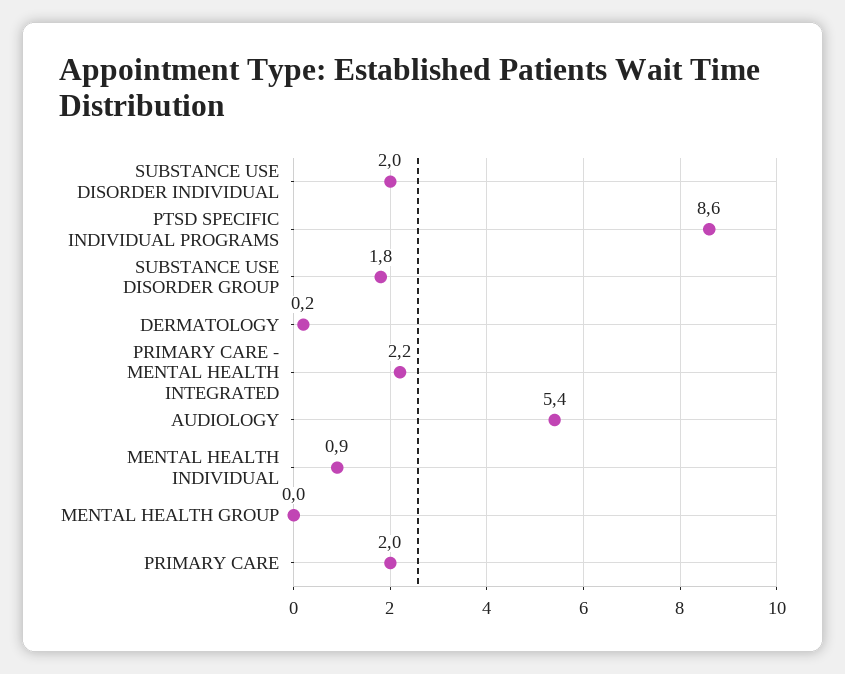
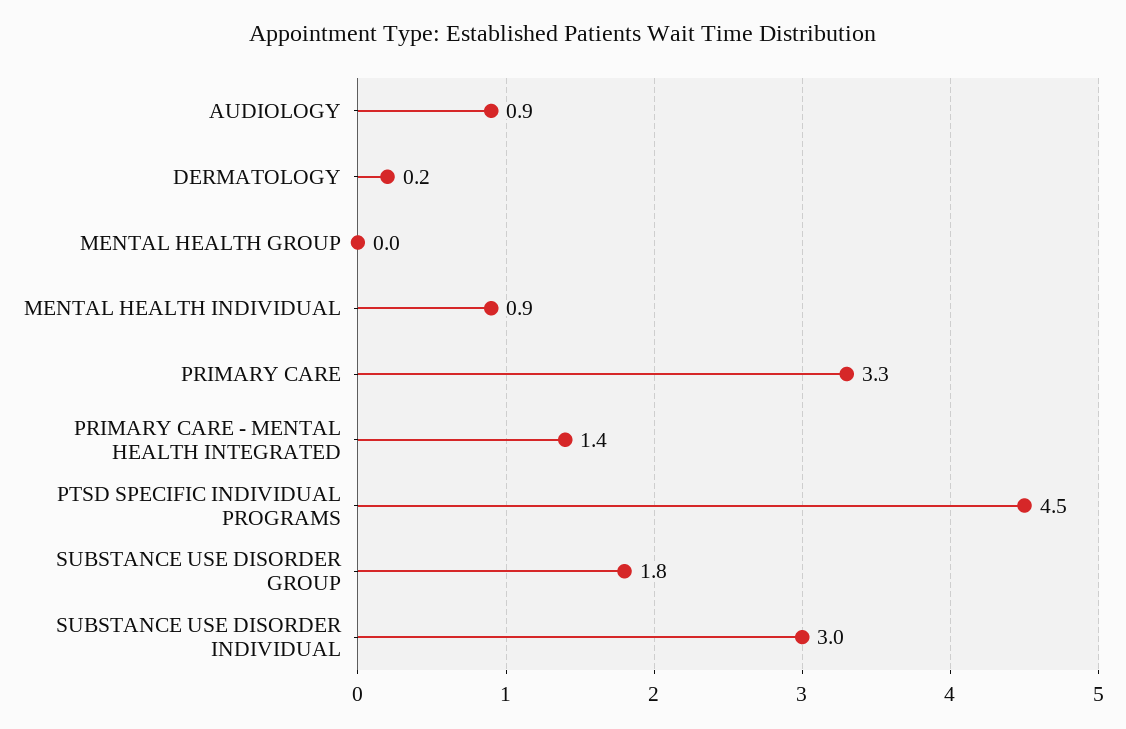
SUBSTANCE USE DISORDER INDIVIDUAL: 2 -> 3
PTSD SPECIFIC INDIVIDUAL PROGRAMS: 8.6 -> 4.5
PRIMARY CARE - MENTAL HEALTH INTEGRATED: 2.2 -> 1.4
AUDIOLOGY: 5.4 -> 0.9
PRIMARY CARE: 2 -> 3.3

